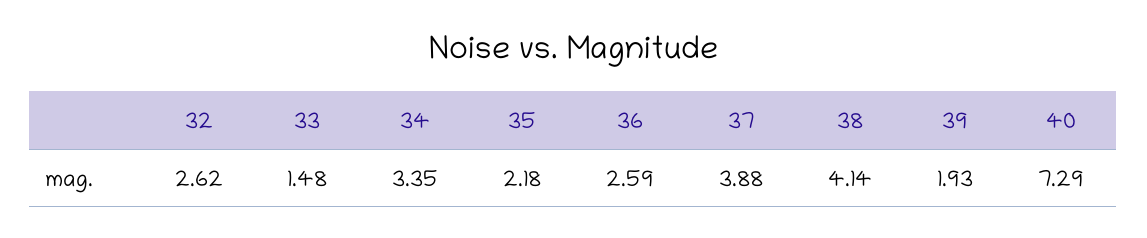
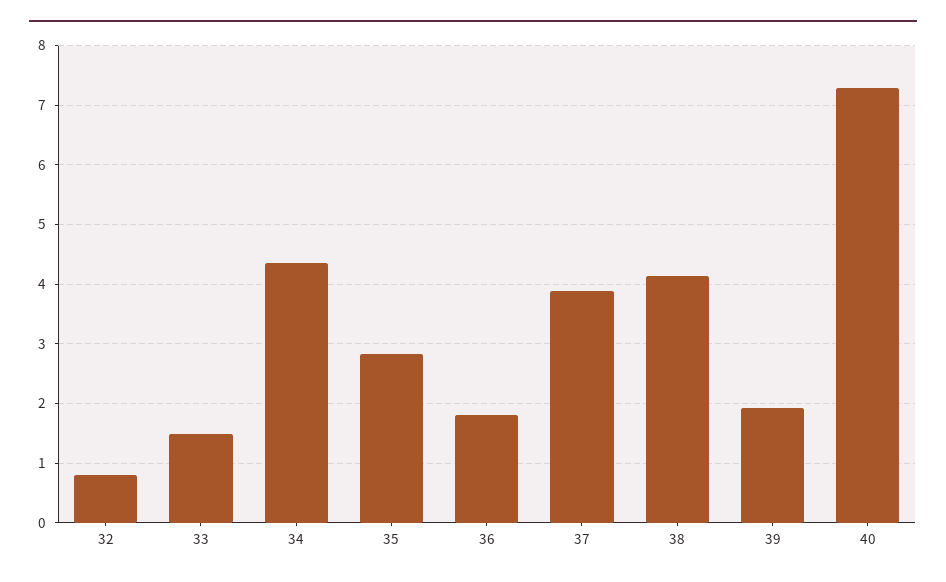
32: 2.62 -> 0.8
34: 3.35 -> 4.4
35: 2.18 -> 2.8
36: 2.59 -> 1.8

